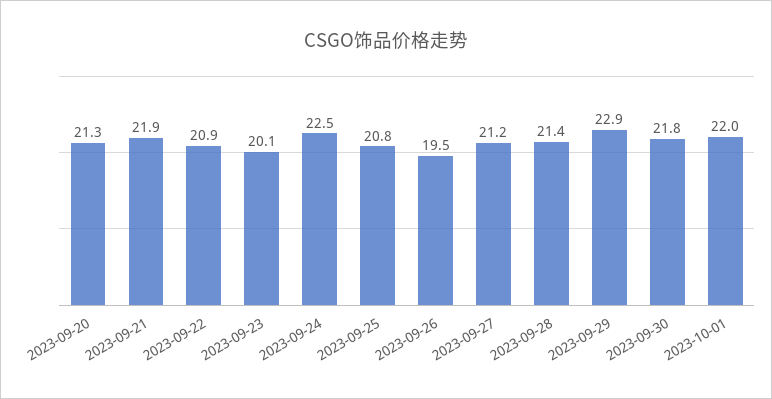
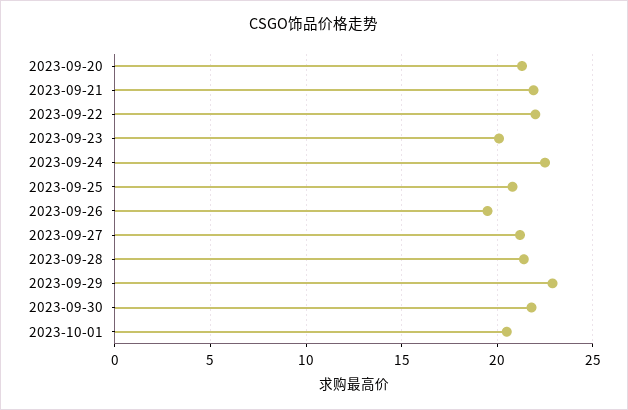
2023-09-22: 20.9 -> 22
2023-10-01: 22 -> 20.5

